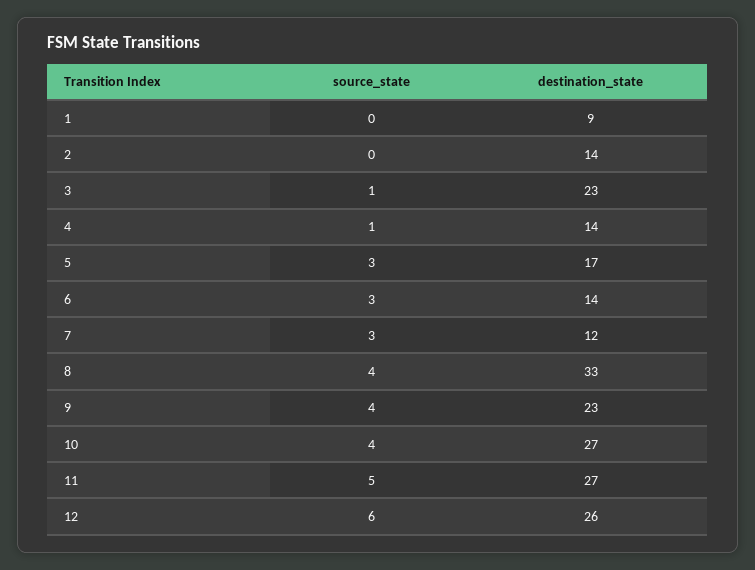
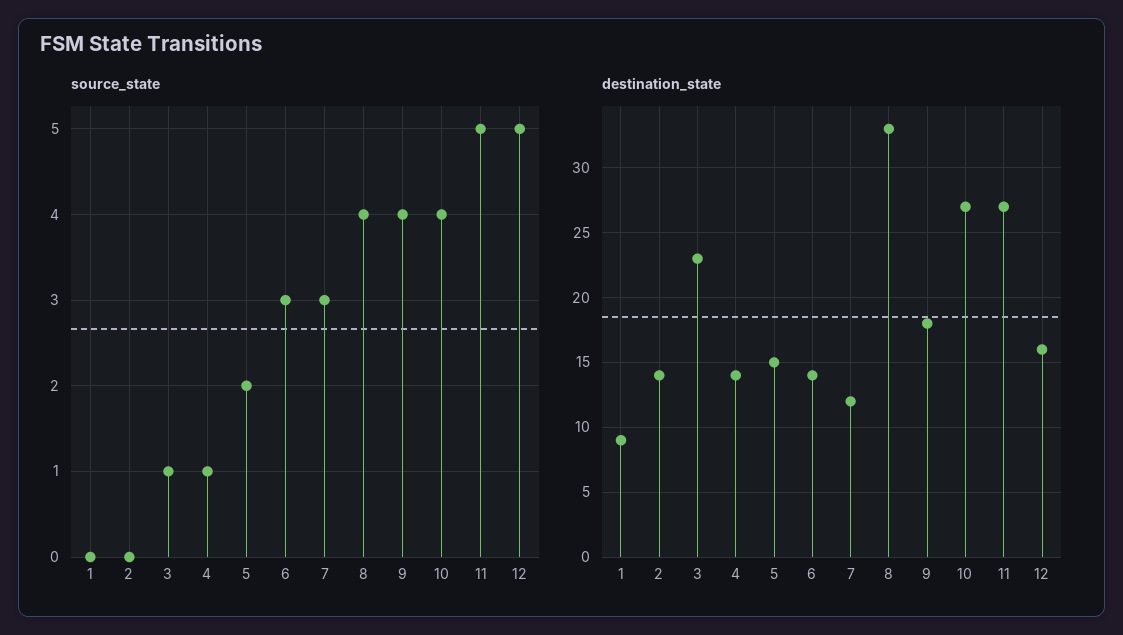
source_state, 5: 3 -> 2
destination_state, 5: 17 -> 15
destination_state, 9: 23 -> 18
source_state, 12: 6 -> 5
destination_state, 12: 26 -> 16

